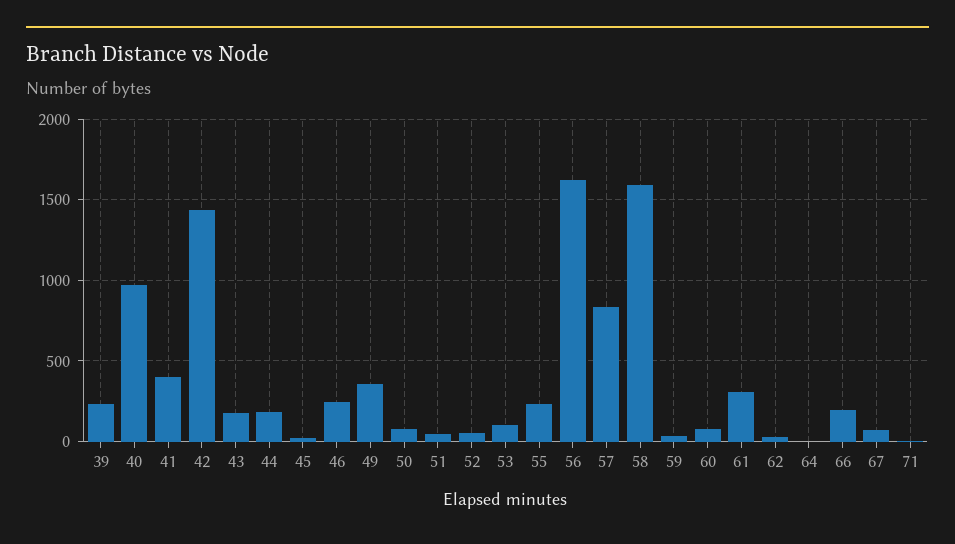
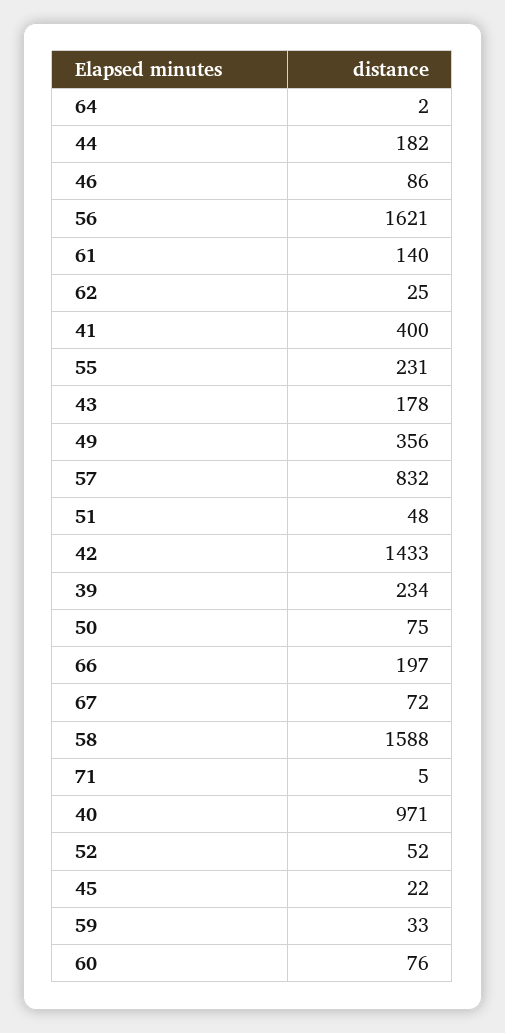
46: 250 -> 86
53: 100 -> none
61: 300 -> 140

